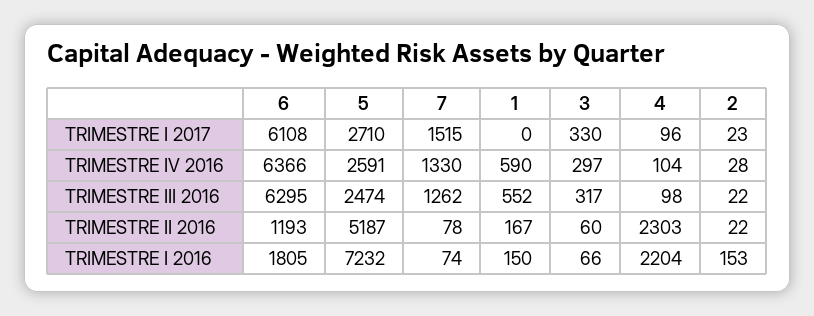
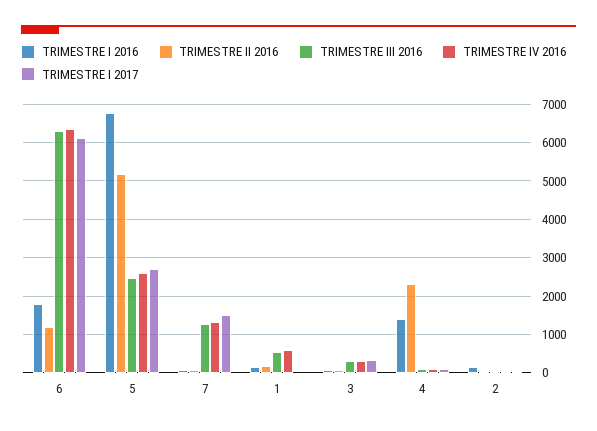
TRIMESTRE I 2016, 5: 7232 -> 6800
TRIMESTRE I 2016, 4: 2204 -> 1400

